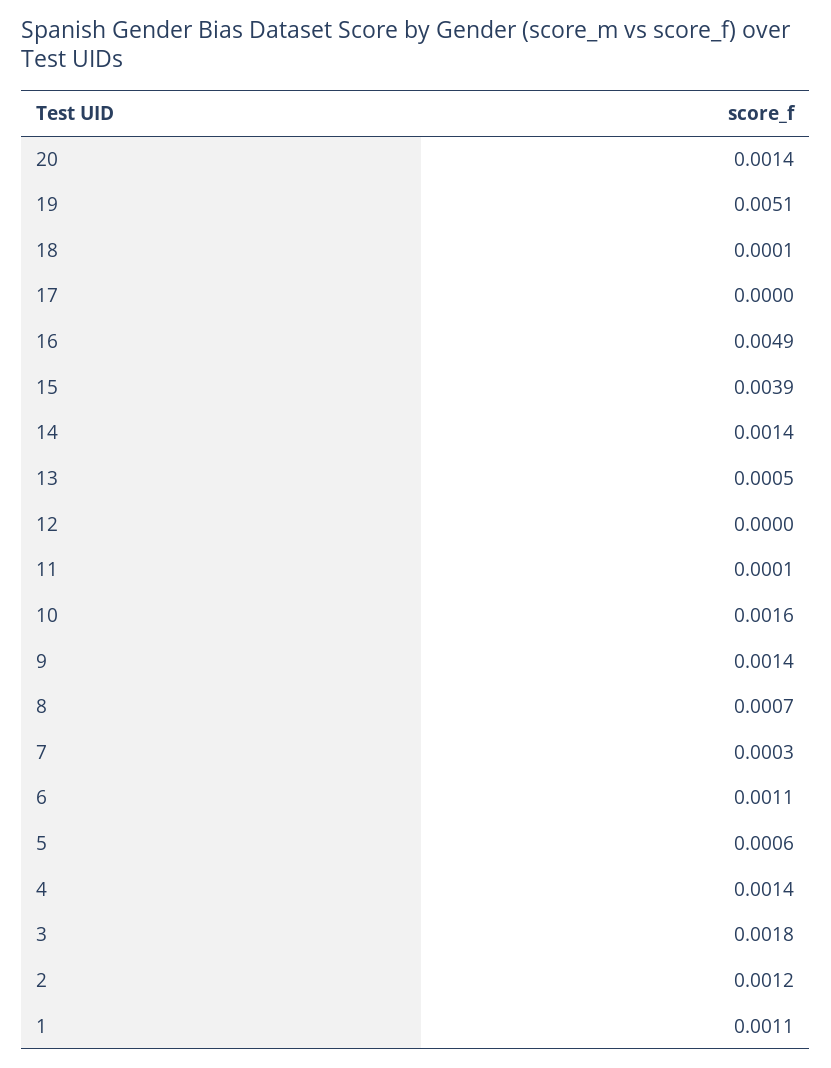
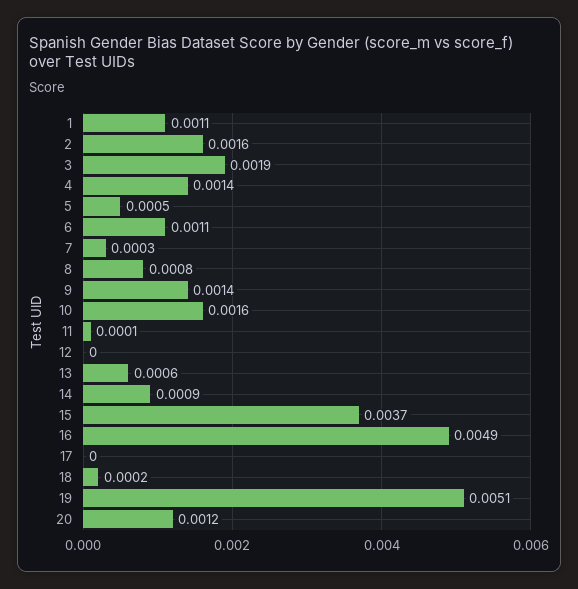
20: 0.0014 -> 0.0012
18: 0.0001 -> 0.0002
15: 0.0039 -> 0.0037
14: 0.0014 -> 0.0009
13: 0.0005 -> 0.0006
8: 0.0007 -> 0.0008
5: 0.0006 -> 0.0005
3: 0.0018 -> 0.0019
2: 0.0012 -> 0.0016

